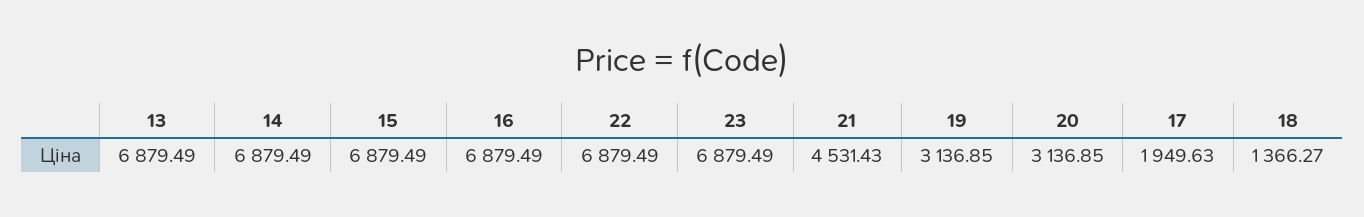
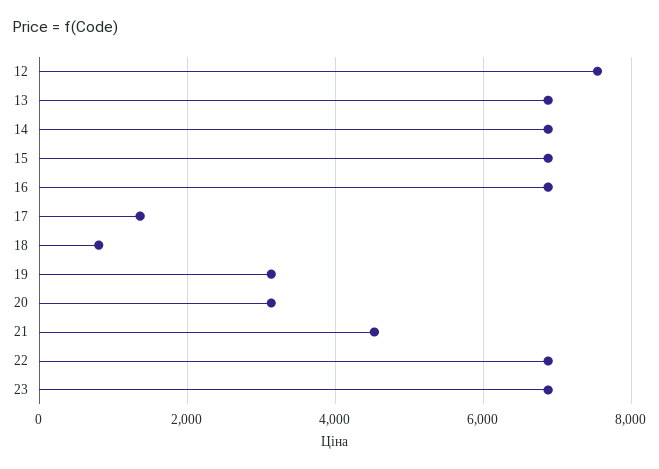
17: 1949.63 -> 1400
18: 1366.27 -> 800
12: none -> 7600

